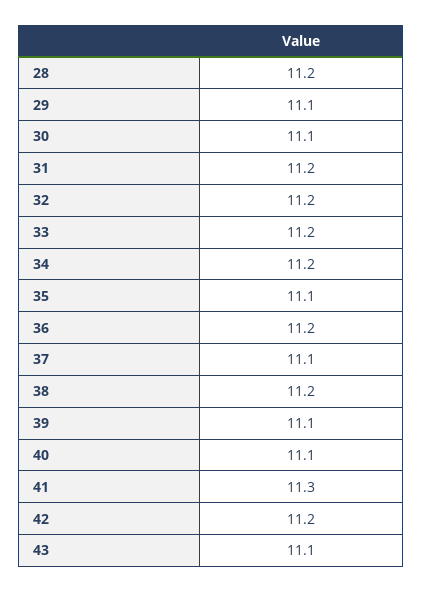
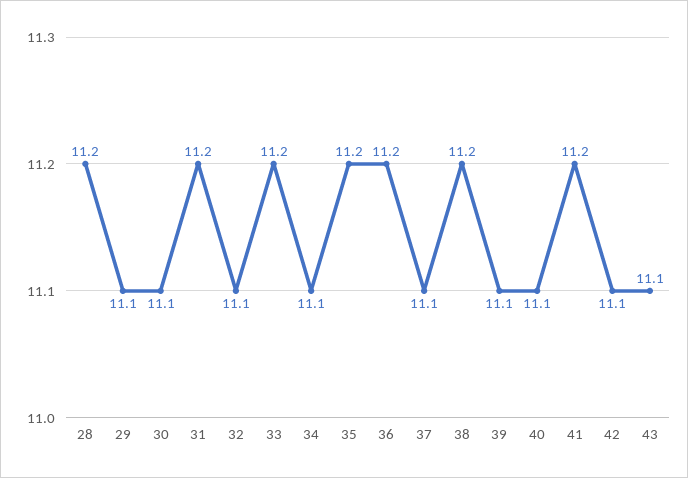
32: 11.2 -> 11.1
34: 11.2 -> 11.1
35: 11.1 -> 11.2
41: 11.3 -> 11.2
42: 11.2 -> 11.1

